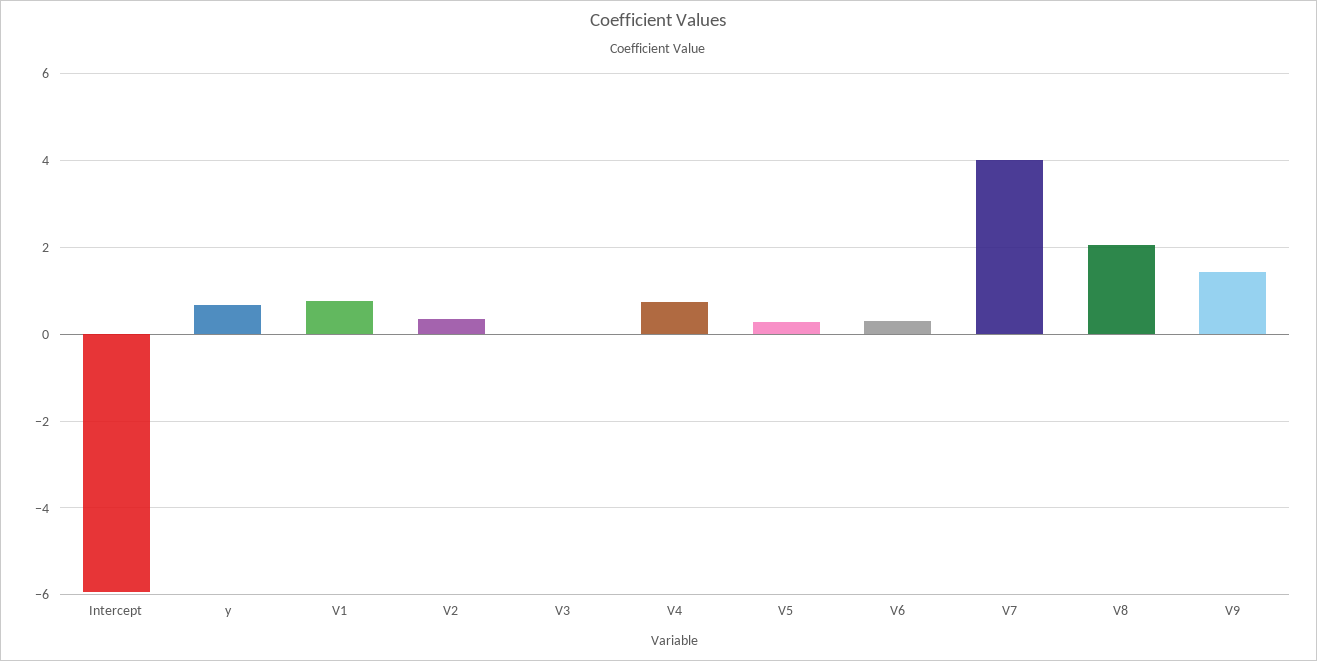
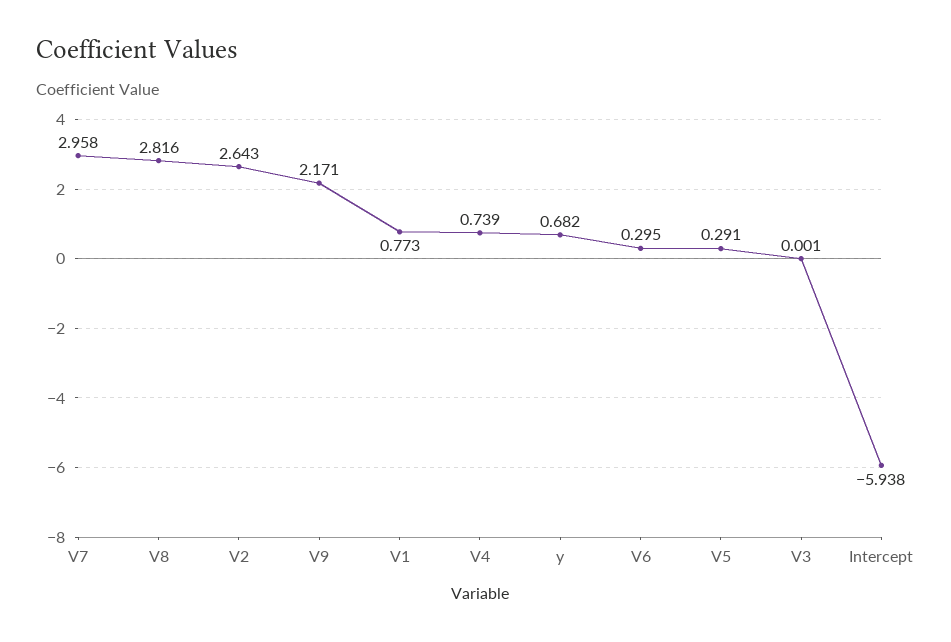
V2: 0.4 -> 2.643
V7: 4 -> 2.958
V8: 2 -> 2.816
V9: 1.4 -> 2.171

